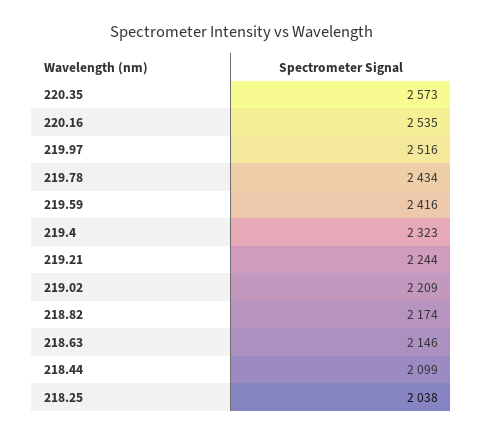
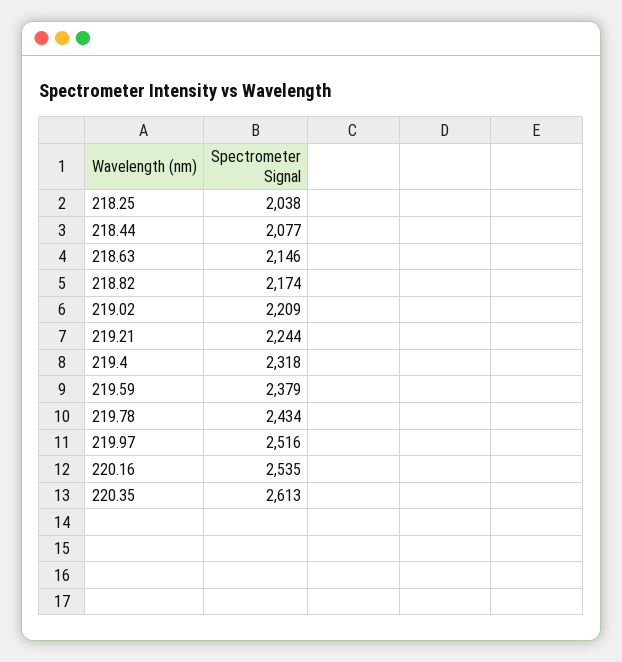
220.35: 2573 -> 2613
219.59: 2416 -> 2379
219.4: 2323 -> 2318
218.44: 2099 -> 2077

